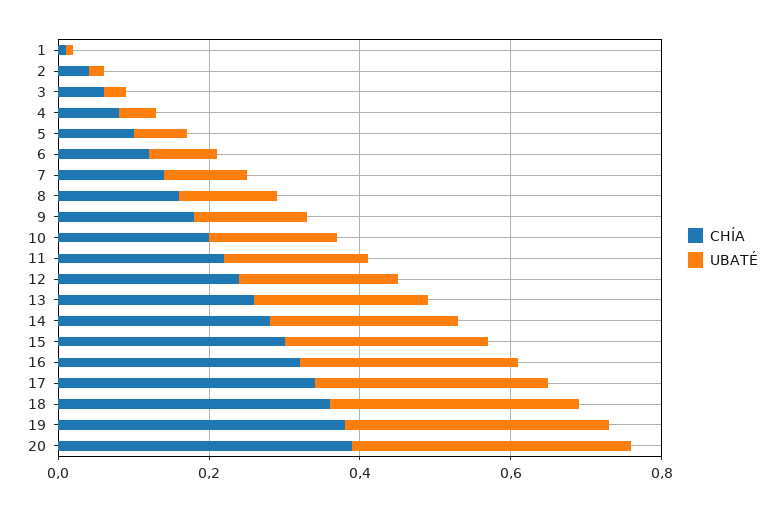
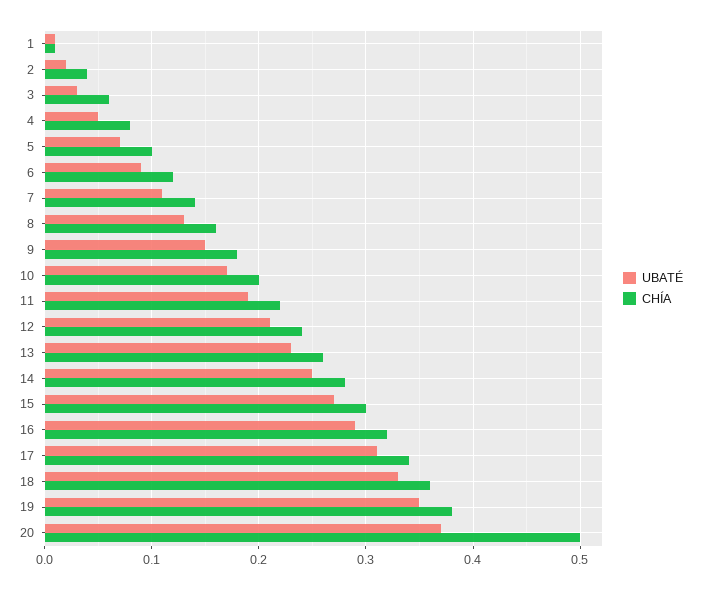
CHÍA, 20: 0.4 -> 0.5

